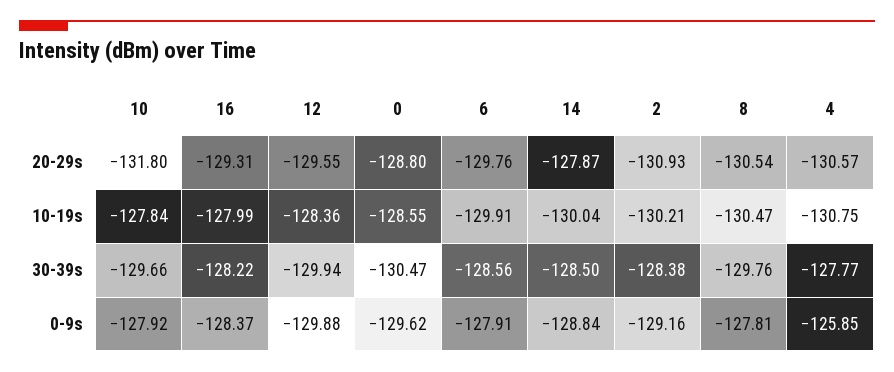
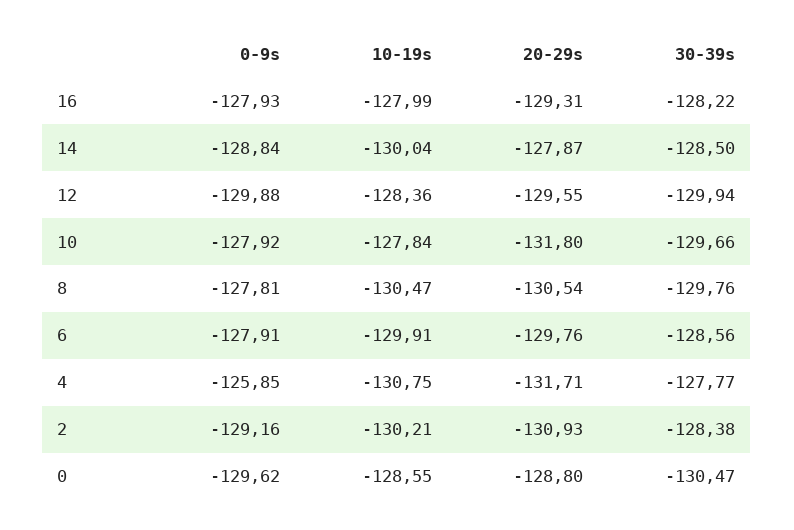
4, 20-29s: -130.57 -> -131.71
16, 0-9s: -128.37 -> -127.93

